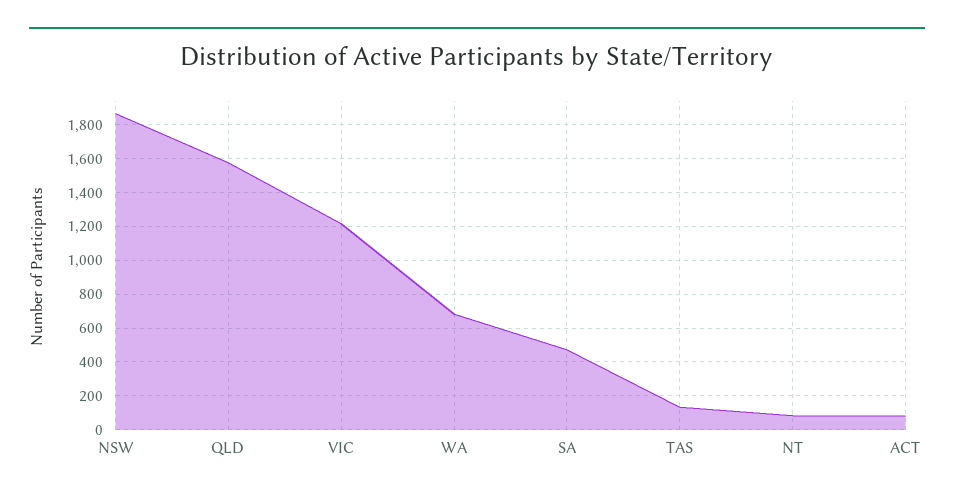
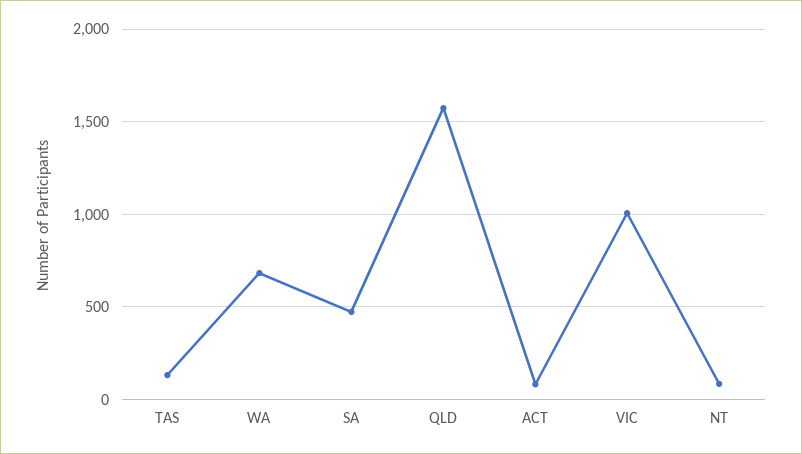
NSW: 1850 -> none
VIC: 1200 -> 1000

